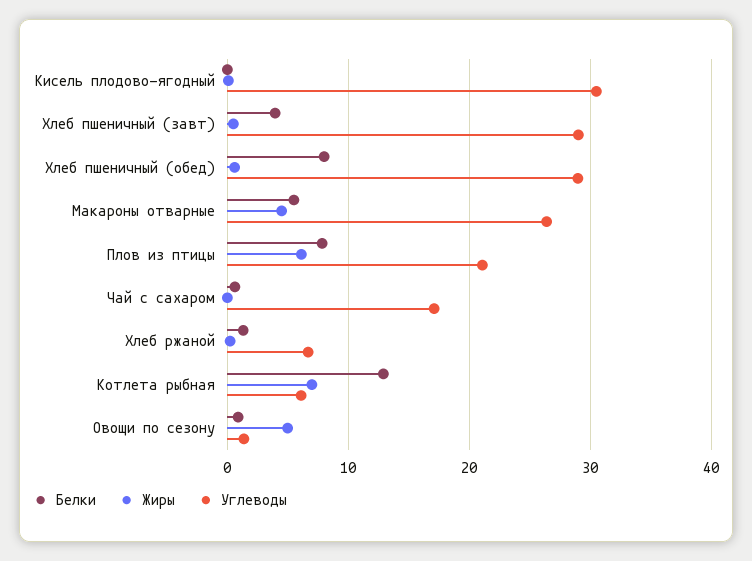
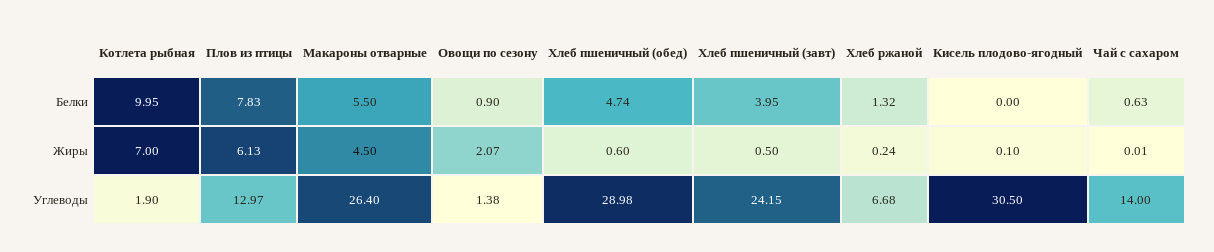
Углеводы, Хлеб пшеничный (завт): 29 -> 24.15
Белки, Хлеб пшеничный (обед): 8 -> 4.74
Углеводы, Плов из птицы: 21 -> 12.97
Углеводы, Чай с сахаром: 17 -> 14
Белки, Котлета рыбная: 13 -> 9.95
Углеводы, Котлета рыбная: 6 -> 1.9
Жиры, Овощи по сезону: 5 -> 2.07

